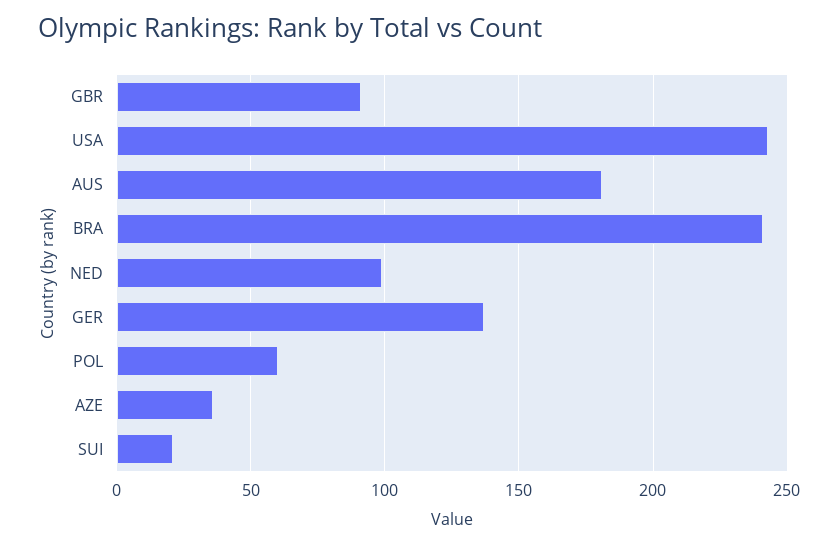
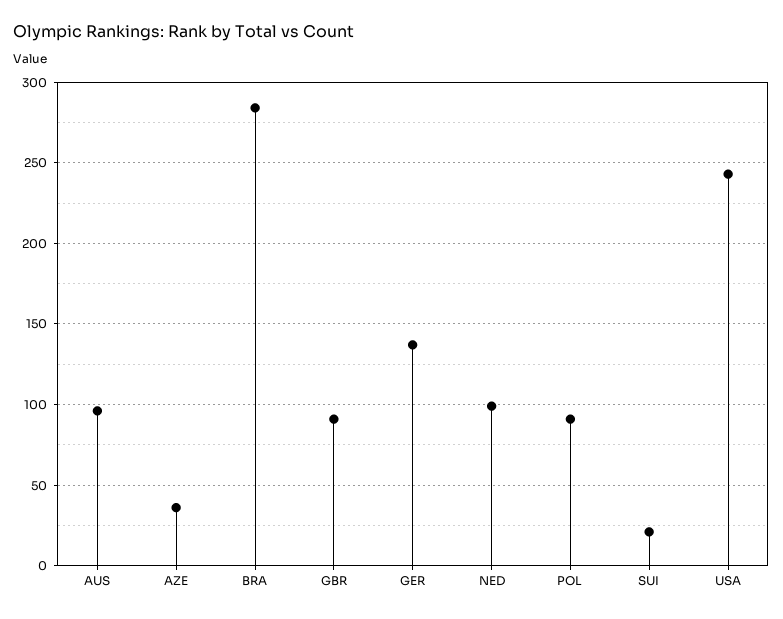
AUS: 180 -> 95
BRA: 240 -> 285
POL: 60 -> 90

